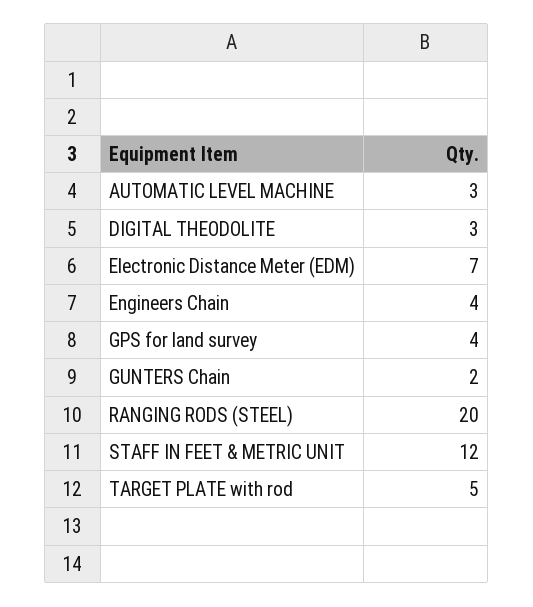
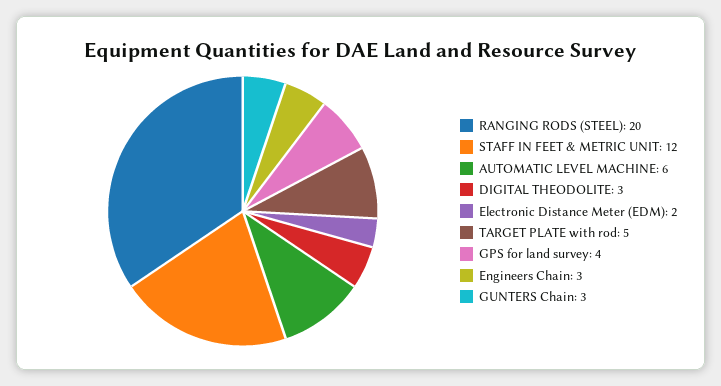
AUTOMATIC LEVEL MACHINE: 3 -> 6
Electronic Distance Meter (EDM): 7 -> 2
Engineers Chain: 4 -> 3
GUNTERS Chain: 2 -> 3

